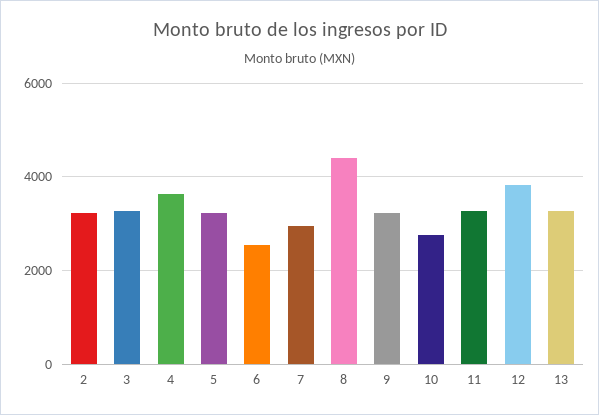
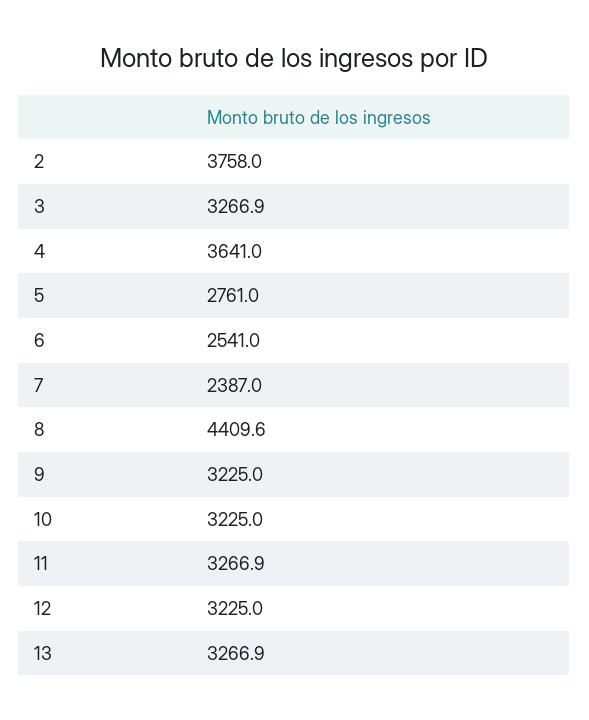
2: 3200 -> 3758
5: 3200 -> 2761
7: 3000 -> 2387
10: 2800 -> 3225
12: 3800 -> 3225

